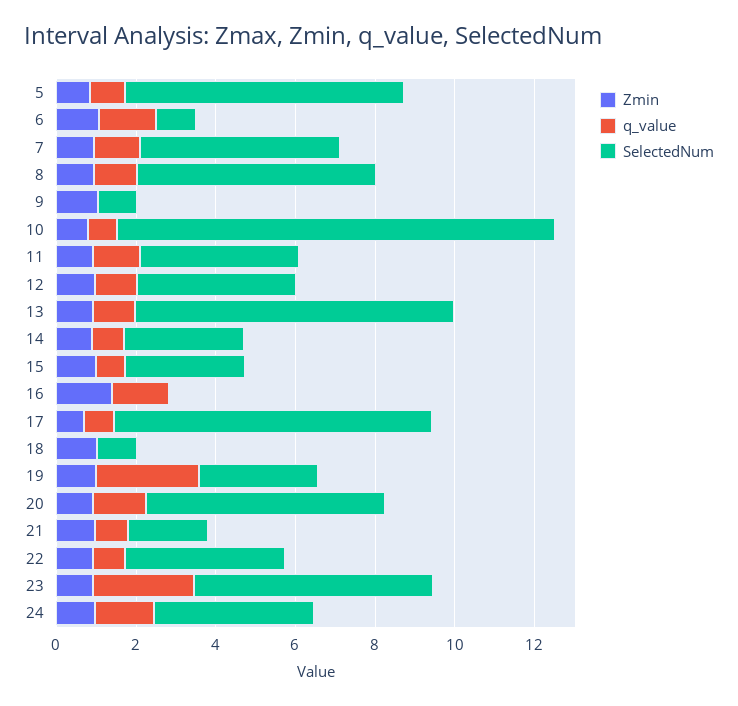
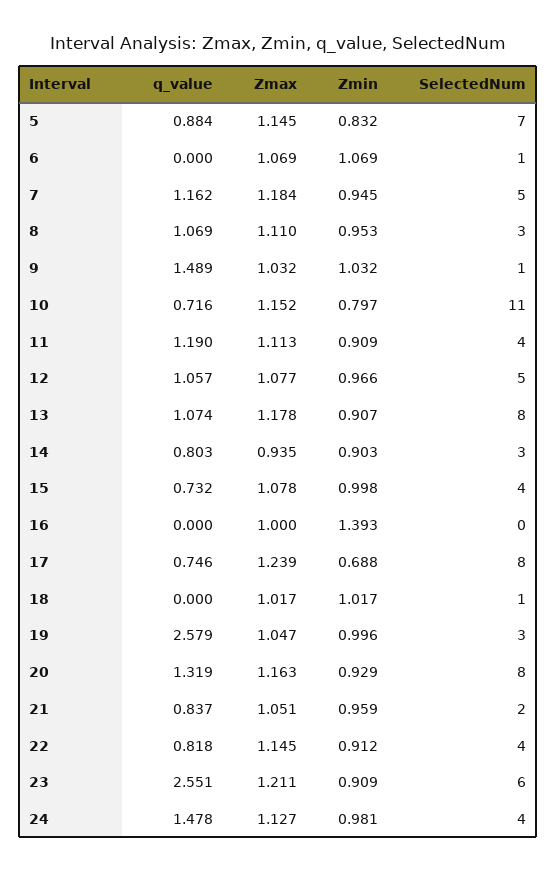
q_value, 6: 1.5 -> 0
SelectedNum, 8: 6 -> 3
q_value, 9: 0 -> 1.489
SelectedNum, 12: 4 -> 5
SelectedNum, 15: 3 -> 4
q_value, 16: 1.5 -> 0
SelectedNum, 20: 6 -> 8
Zmax, 5: none -> 1.145
Zmax, 6: none -> 1.069
Zmax, 7: none -> 1.184
Zmax, 8: none -> 1.11
Zmax, 9: none -> 1.032
Zmax, 10: none -> 1.152
Zmax, 11: none -> 1.113
Zmax, 12: none -> 1.077
Zmax, 13: none -> 1.178
Zmax, 14: none -> 0.935
Zmax, 15: none -> 1.078
Zmax, 16: none -> 1
Zmax, 17: none -> 1.239
Zmax, 18: none -> 1.017
Zmax, 19: none -> 1.047
Zmax, 20: none -> 1.163
Zmax, 21: none -> 1.051
Zmax, 22: none -> 1.145
Zmax, 23: none -> 1.211
Zmax, 24: none -> 1.127

